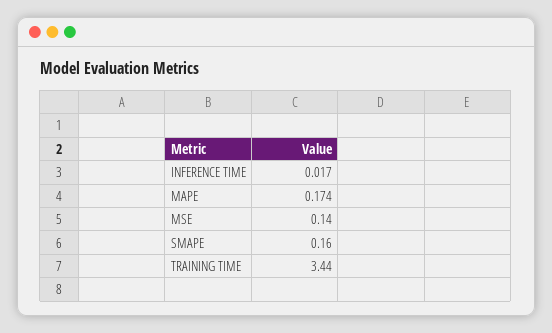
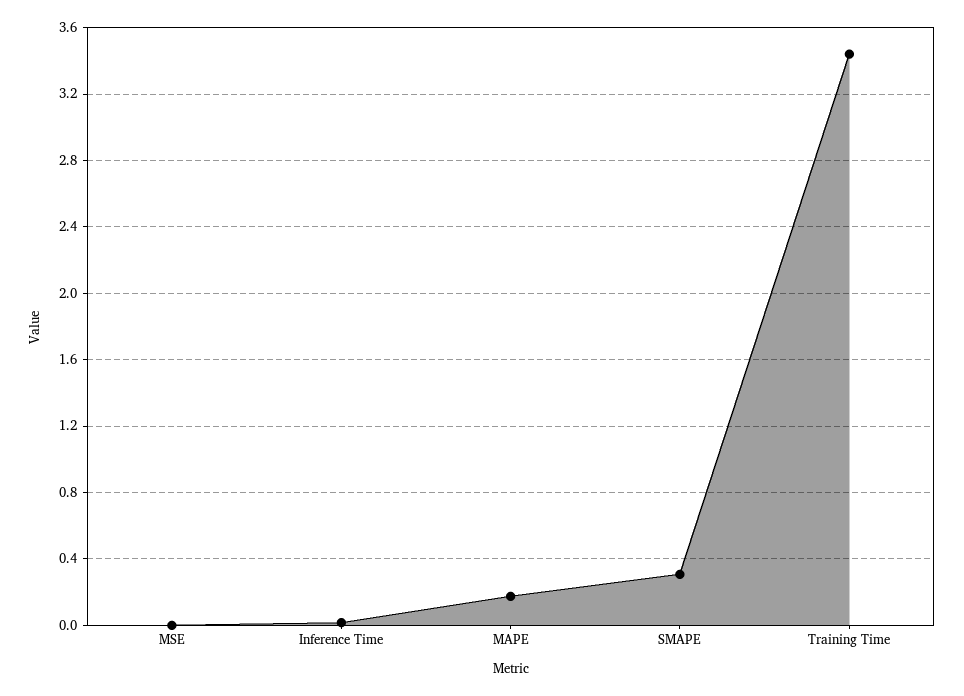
MSE: 0.14 -> 0
SMAPE: 0.16 -> 0.3

